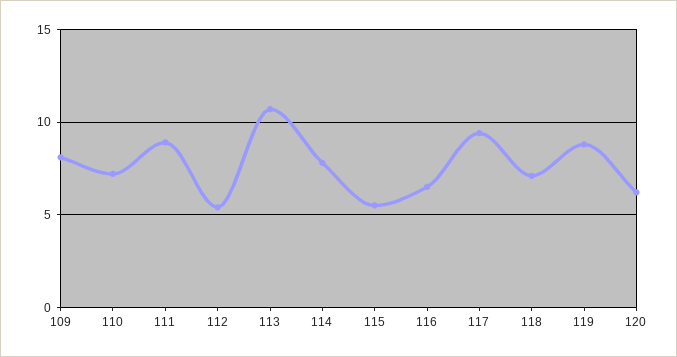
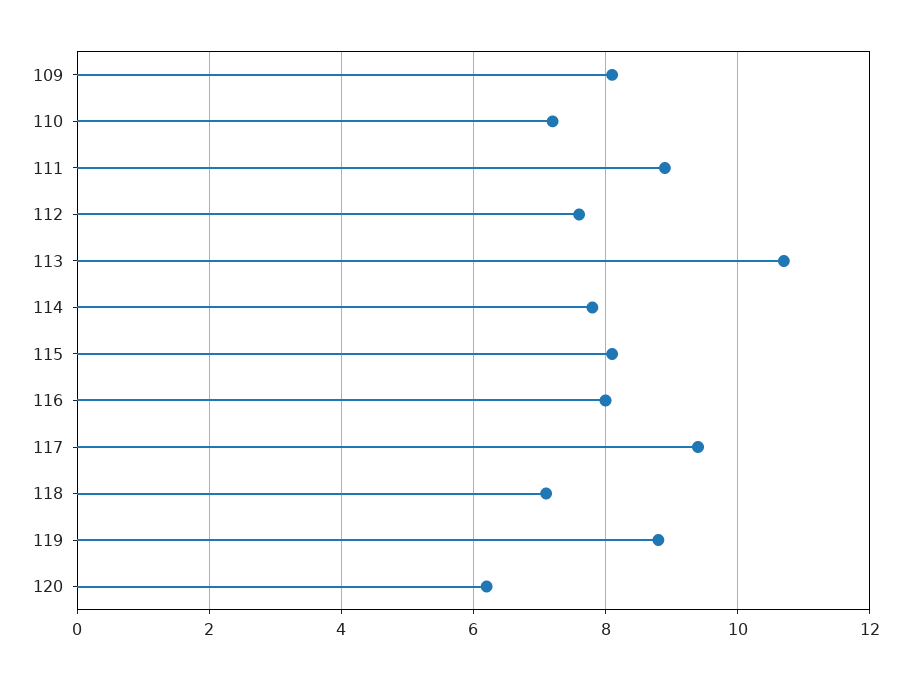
112: 5.5 -> 7.5
115: 5.5 -> 8
116: 6.5 -> 8

